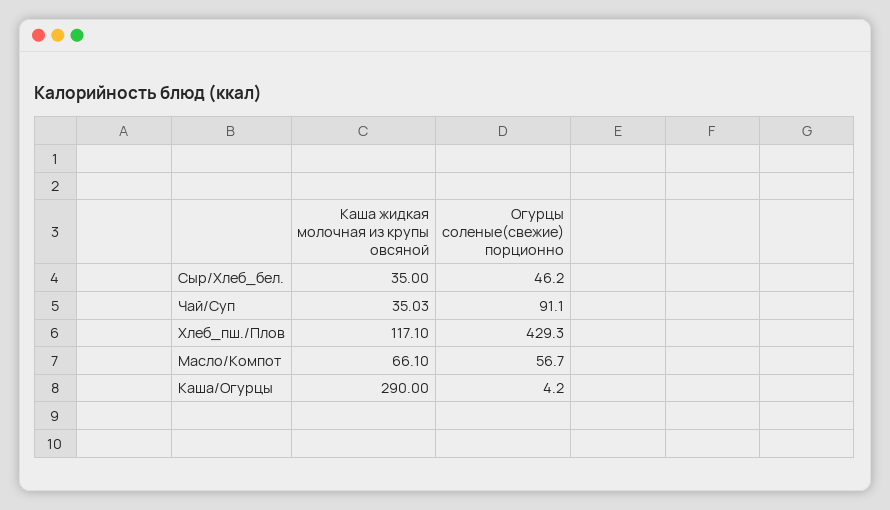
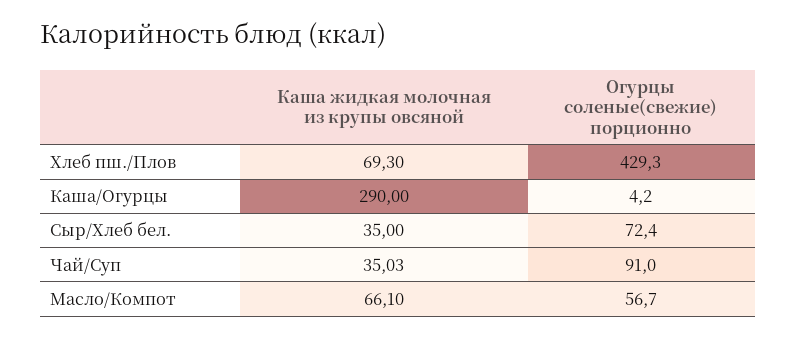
Огурцы соленые(свежие) порционно, Сыр/Хлеб_бел.: 46.2 -> 72.4
Огурцы соленые(свежие) порционно, Чай/Суп: 91.1 -> 91
Каша жидкая молочная из крупы овсяной, Хлеб_пш./Плов: 117.1 -> 69.3

